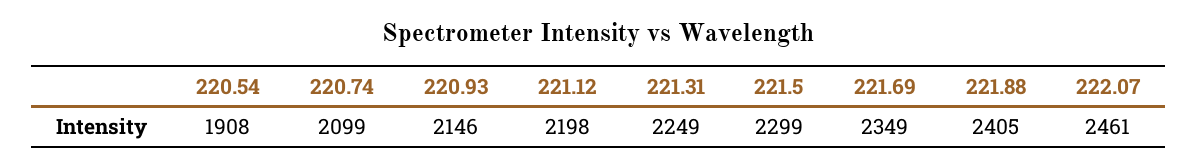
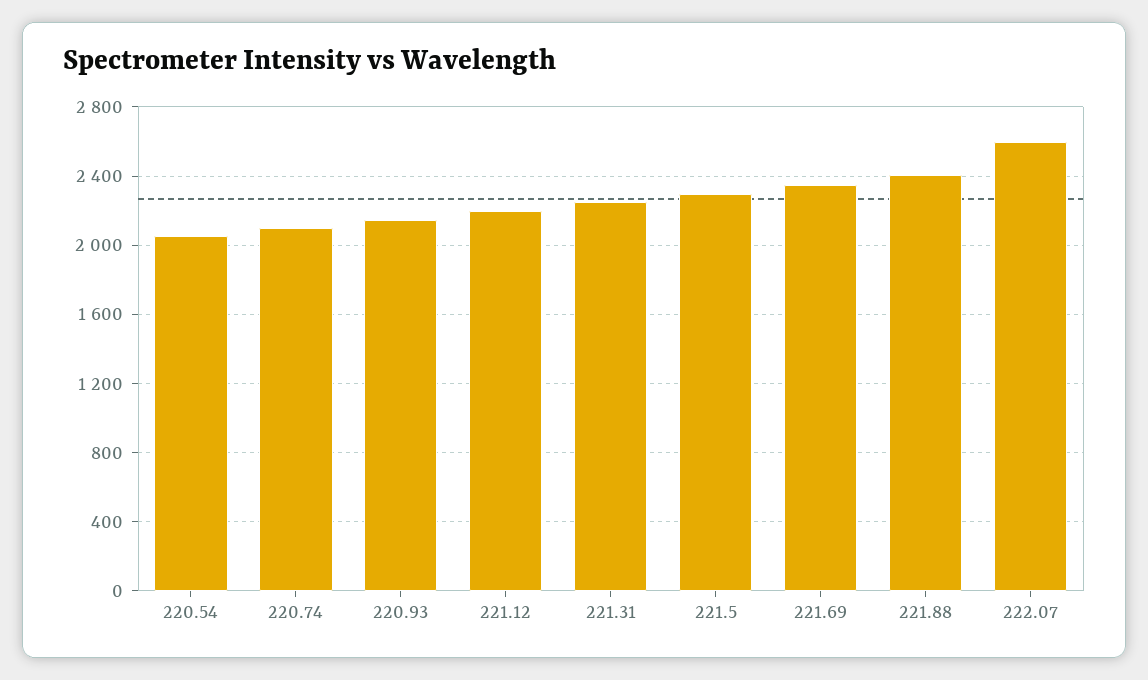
220.54: 1908 -> 2050
222.07: 2461 -> 2600

